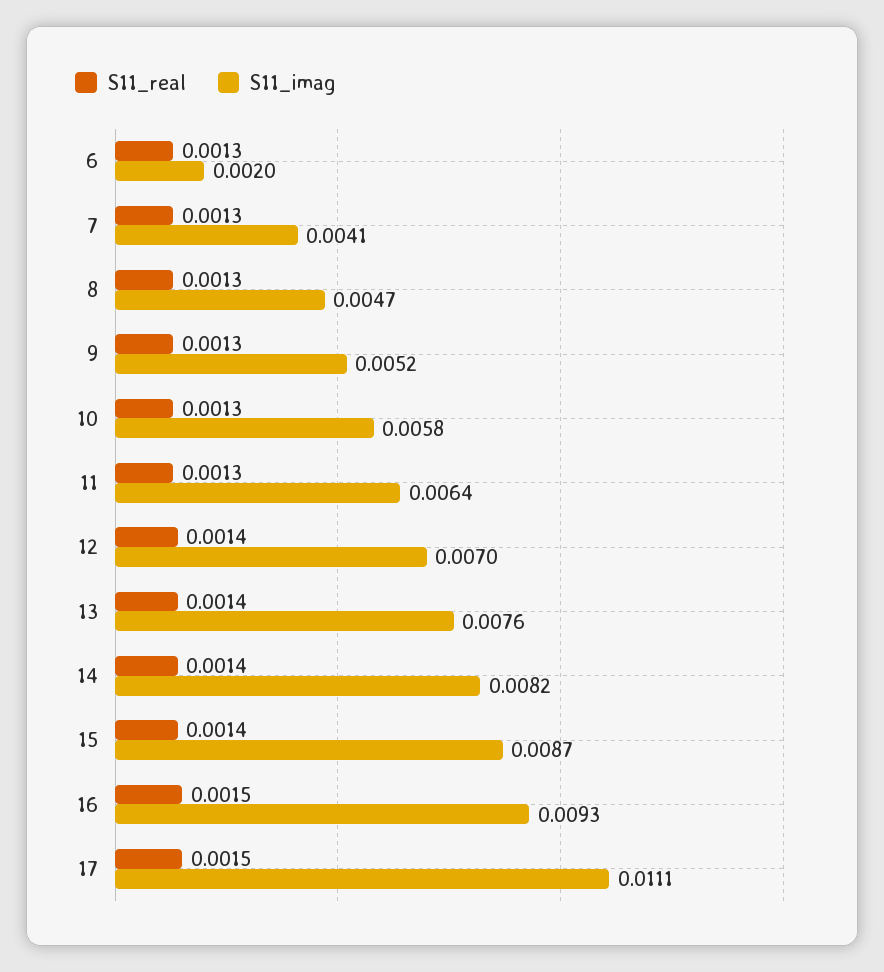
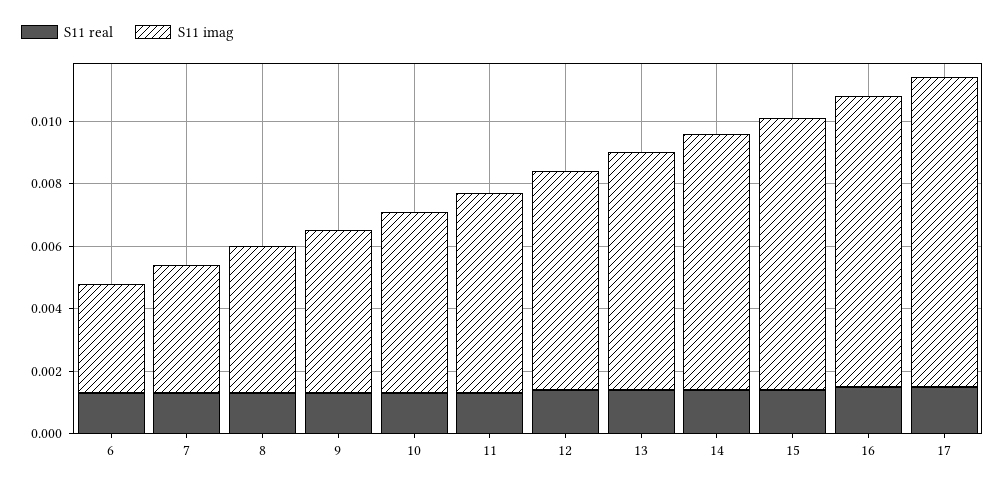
S11_imag, 6: 0.002 -> 0.0035
S11_imag, 17: 0.0111 -> 0.01

